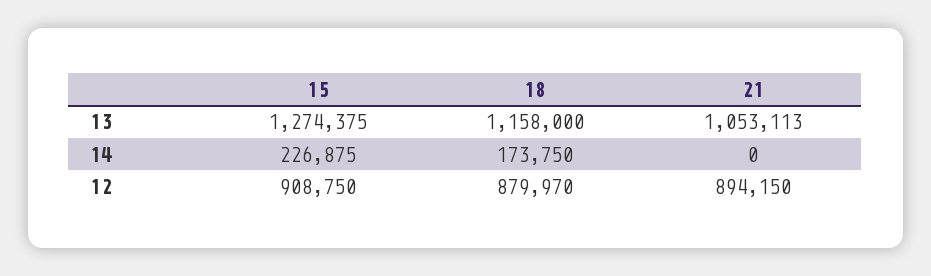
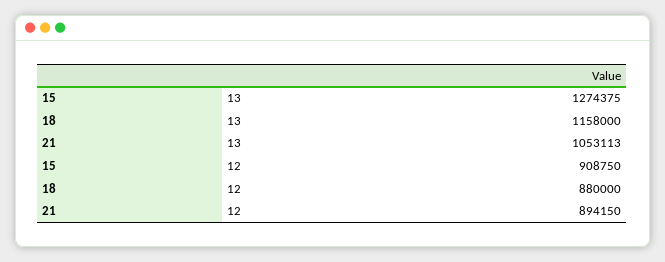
15, 14: 226875 -> none
18, 14: 173750 -> none
21, 14: 0 -> none
18, 12: 879970 -> 880000

